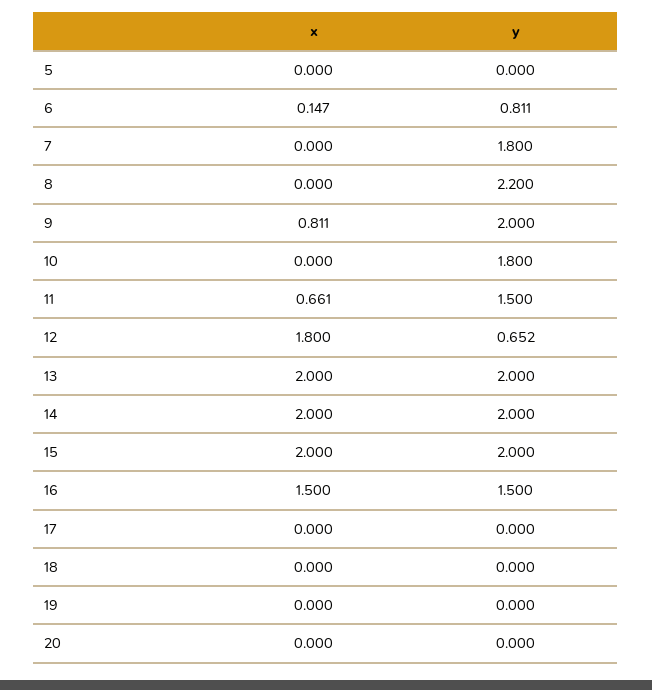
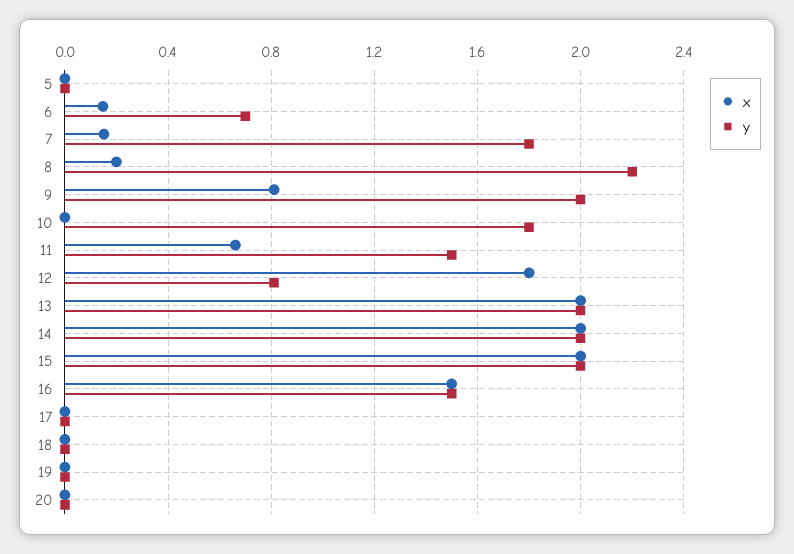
y, 6: 0.811 -> 0.7
x, 7: 0 -> 0.15
x, 8: 0 -> 0.2
y, 12: 0.652 -> 0.8

